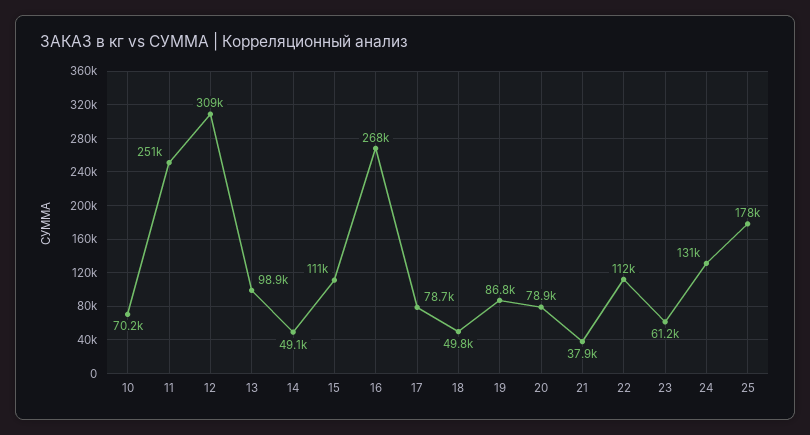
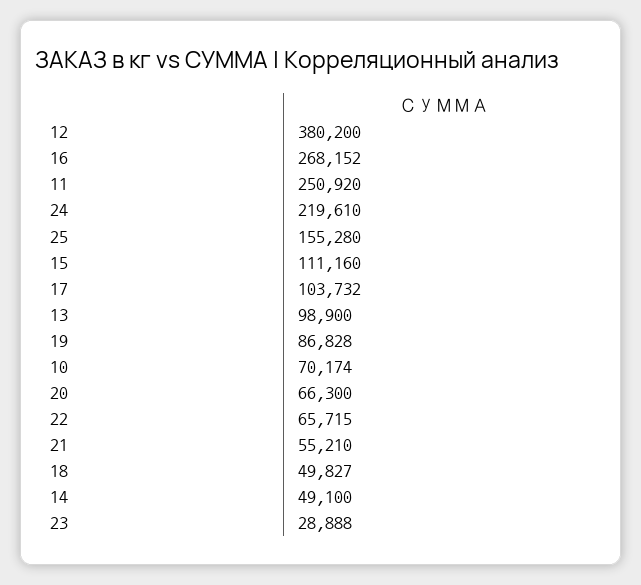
12: 309000 -> 380200
17: 78700 -> 103732
20: 78900 -> 66300
21: 37900 -> 55210
22: 112000 -> 65715
23: 61200 -> 28888
24: 131000 -> 219610
25: 178000 -> 155280

